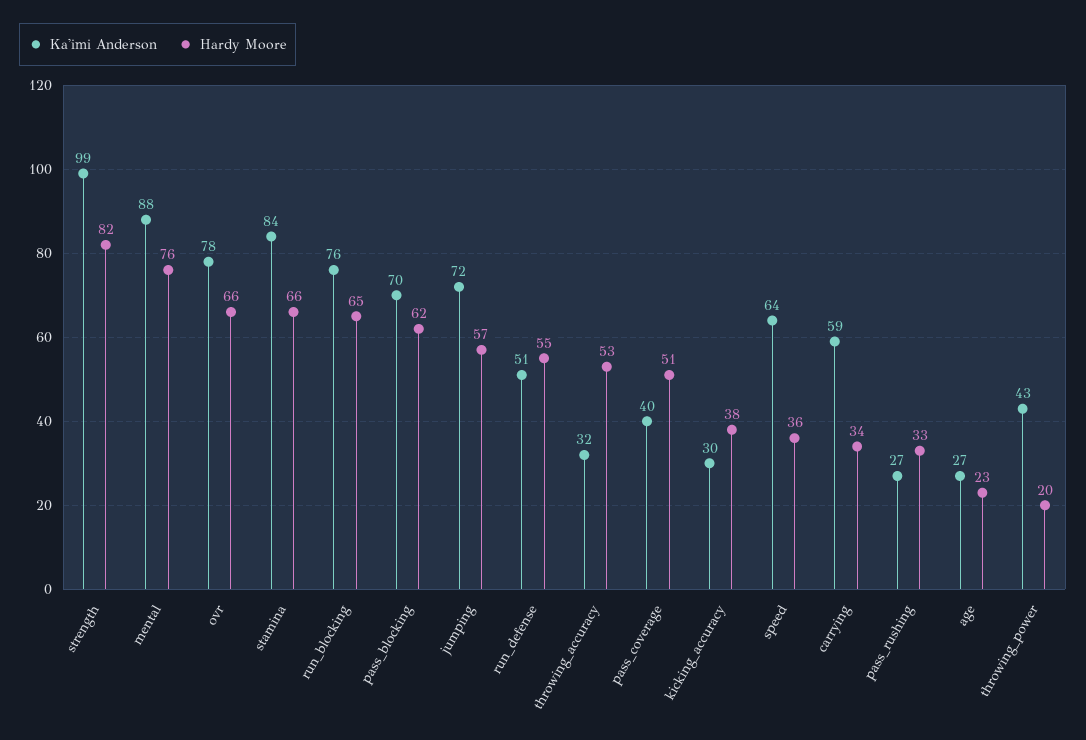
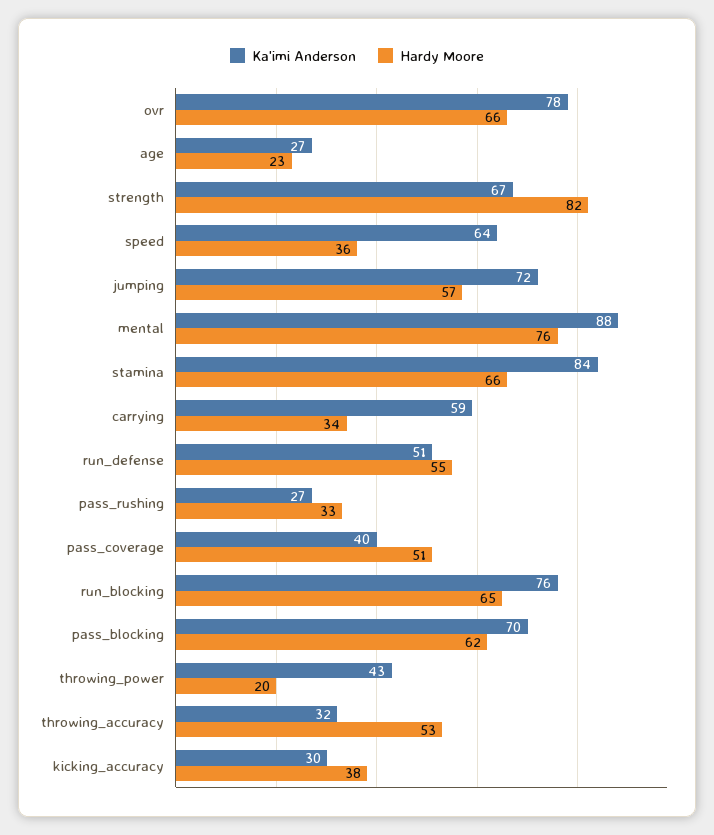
Ka'imi Anderson, strength: 99 -> 67

